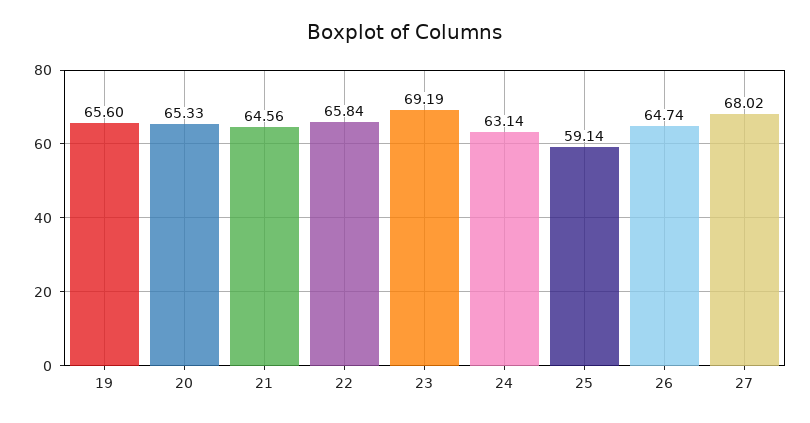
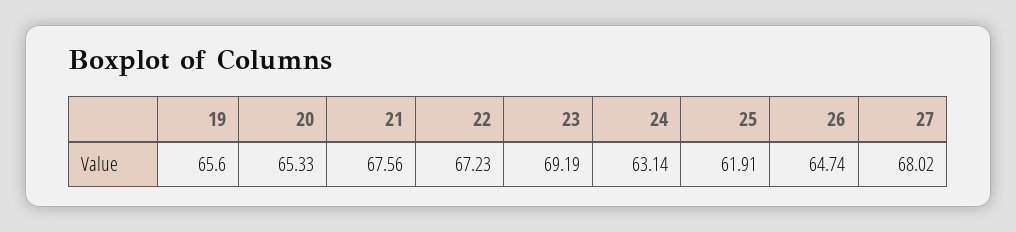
21: 64.56 -> 67.56
22: 65.84 -> 67.23
25: 59.14 -> 61.91

